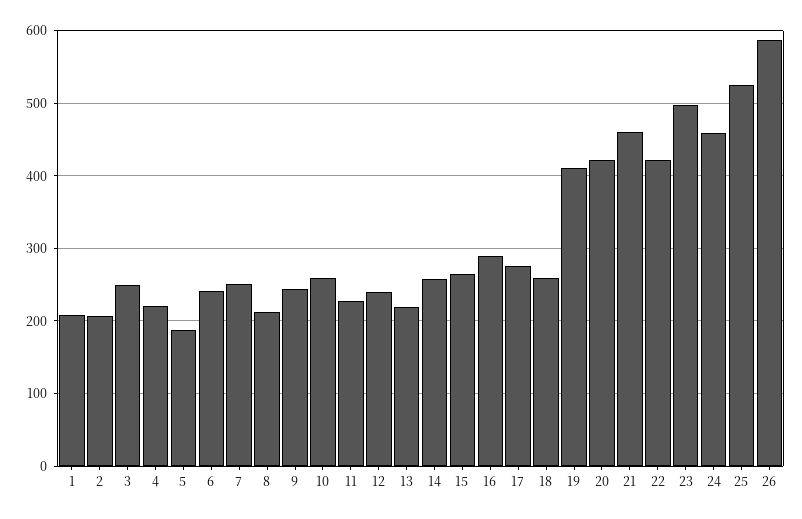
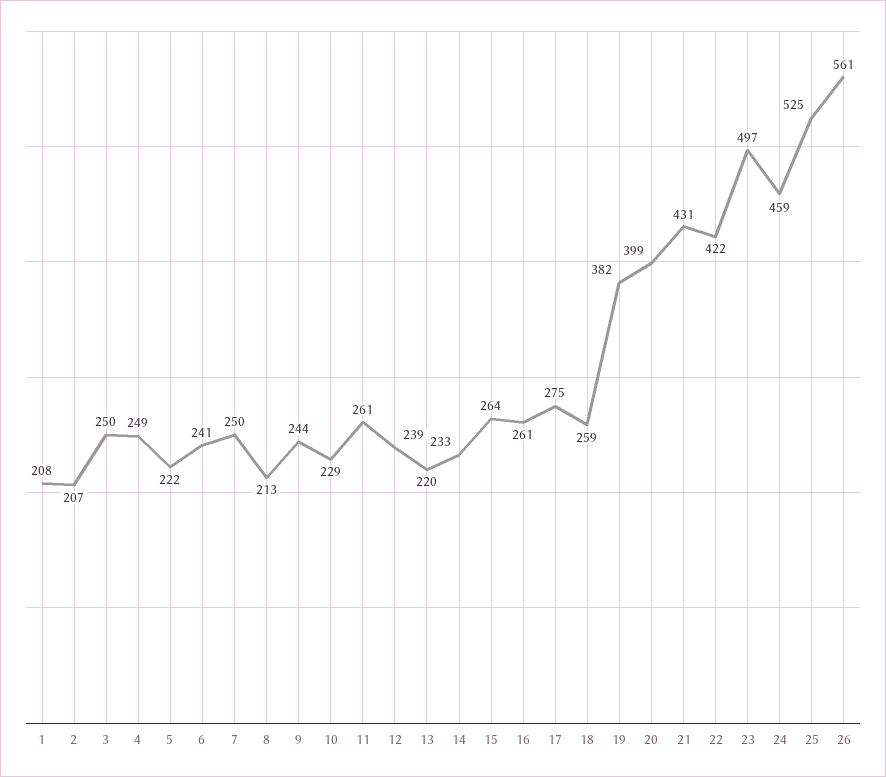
4: 220 -> 249
5: 190 -> 222
10: 260 -> 229
11: 230 -> 261
14: 260 -> 233
16: 290 -> 261
19: 410 -> 382
20: 420 -> 399
21: 460 -> 431
26: 590 -> 561

